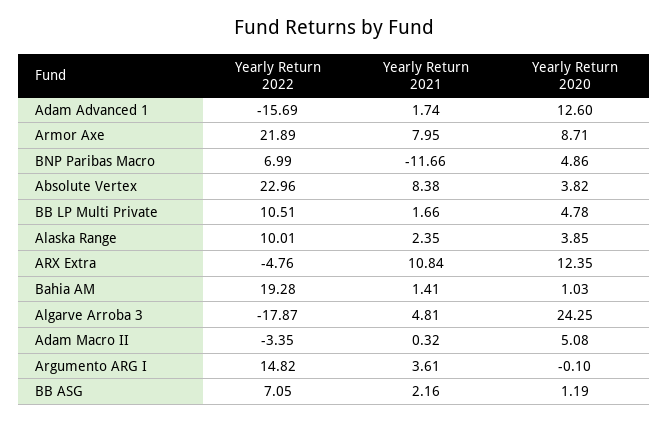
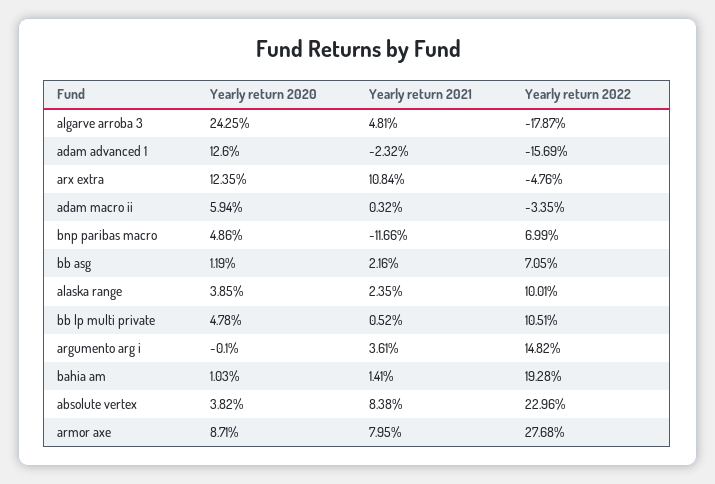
Yearly Return 2021, Adam Advanced 1: 1.74 -> -2.32
Yearly Return 2022, Armor Axe: 21.89 -> 27.68
Yearly Return 2021, BB LP Multi Private: 1.66 -> 0.52
Yearly Return 2020, Adam Macro II: 5.08 -> 5.94

